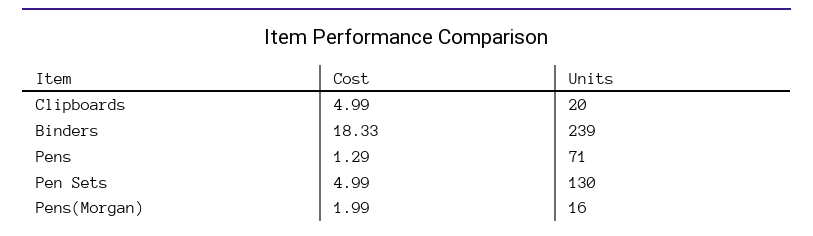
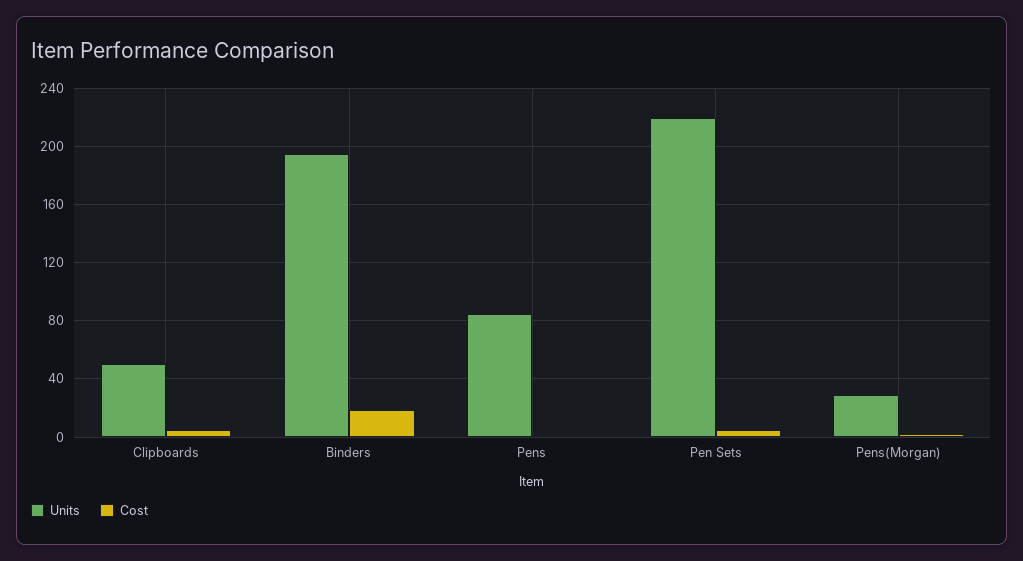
Units, Clipboards: 20 -> 50
Units, Binders: 239 -> 195
Units, Pens: 71 -> 85
Units, Pen Sets: 130 -> 220
Units, Pens(Morgan): 16 -> 30

